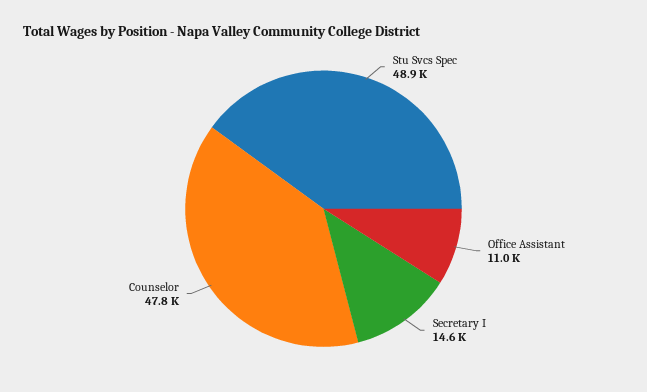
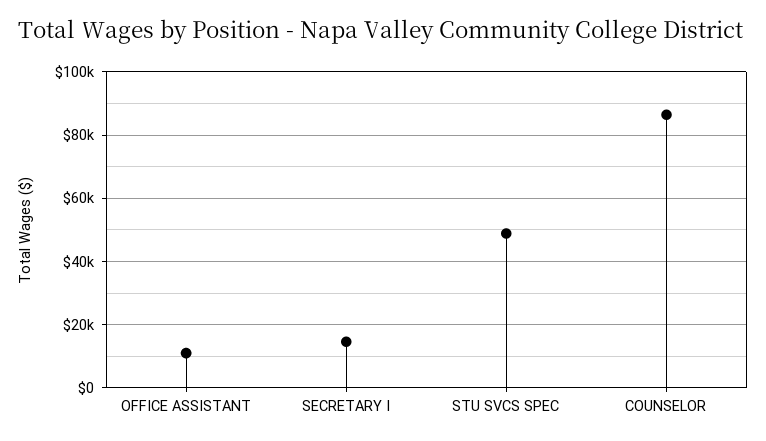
Counselor: 47800 -> 86000

